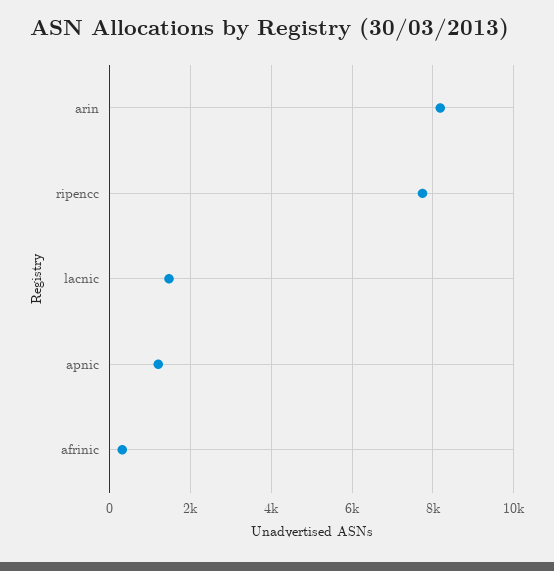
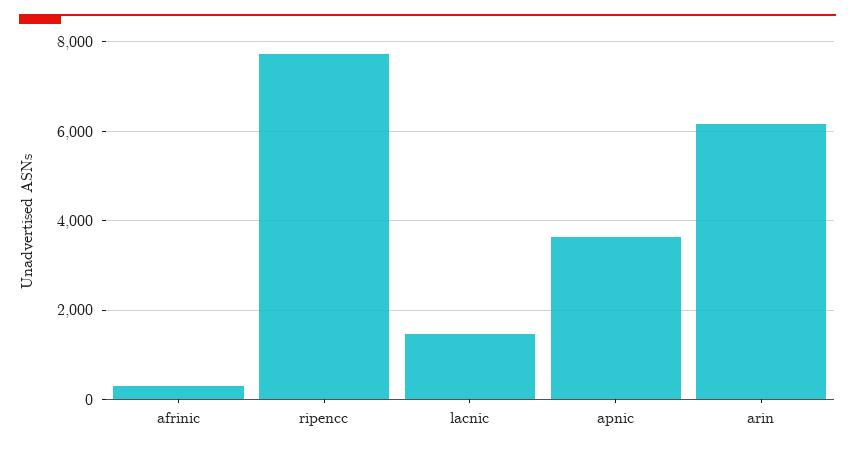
arin: 8200 -> 6200
apnic: 1200 -> 3600

